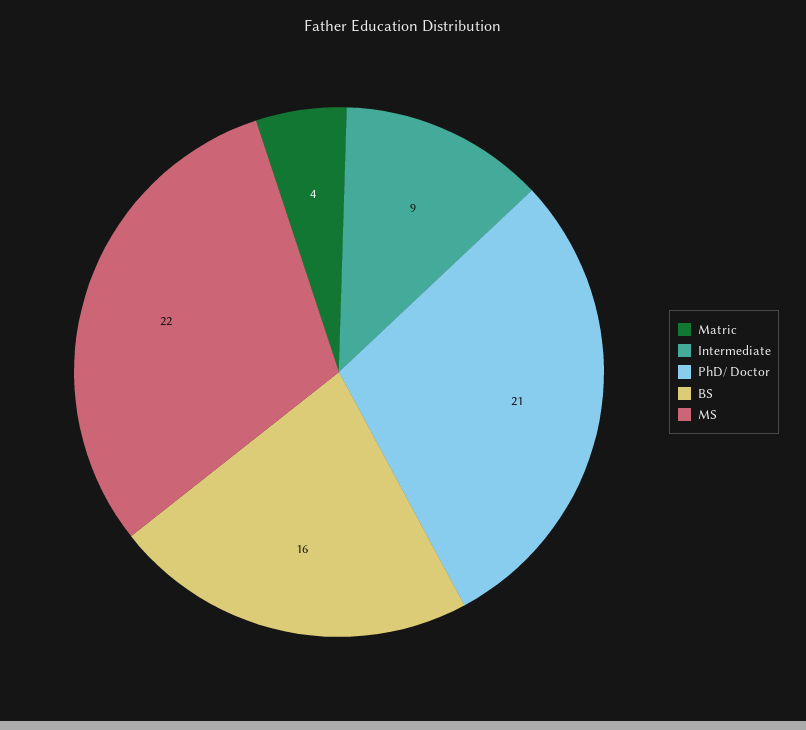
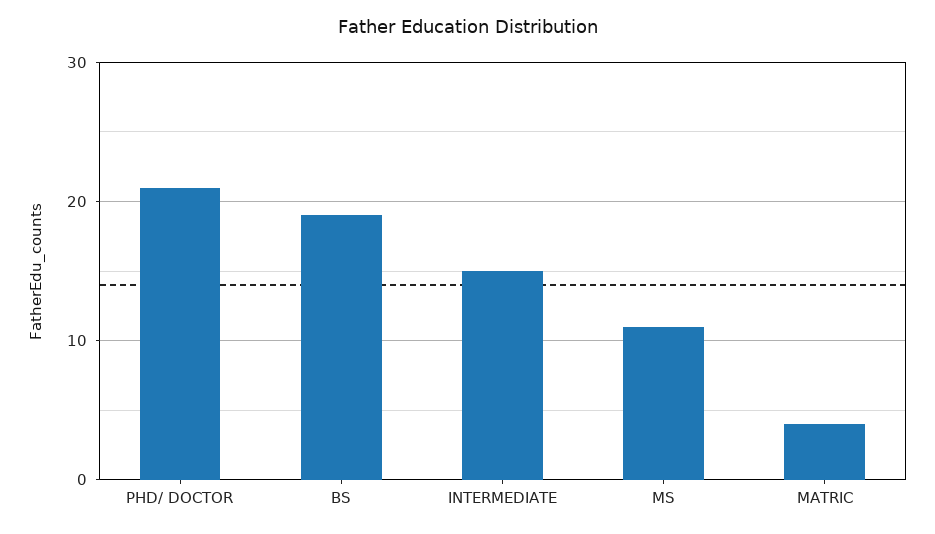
Intermediate: 9 -> 15
BS: 16 -> 19
MS: 22 -> 11

